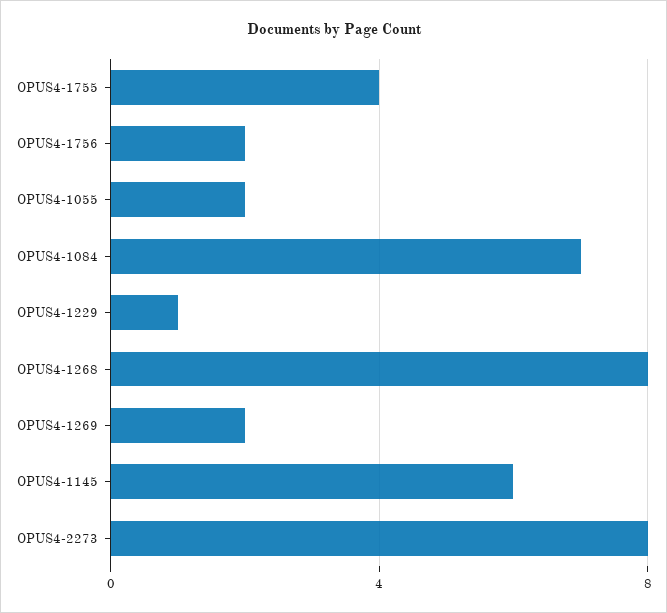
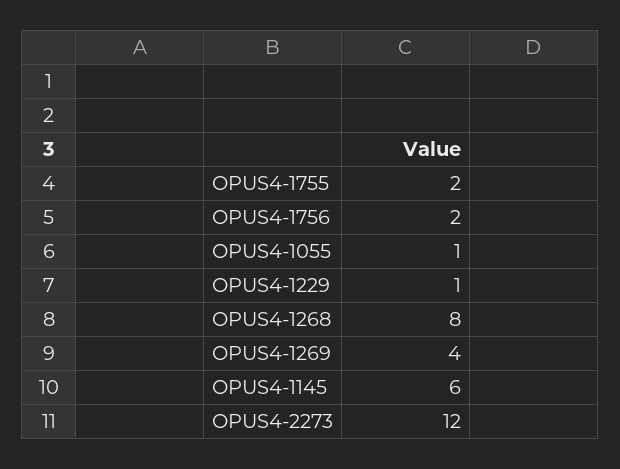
OPUS4-1755: 4 -> 2
OPUS4-1055: 2 -> 1
OPUS4-1084: 7 -> none
OPUS4-1269: 2 -> 4
OPUS4-2273: 8 -> 12

